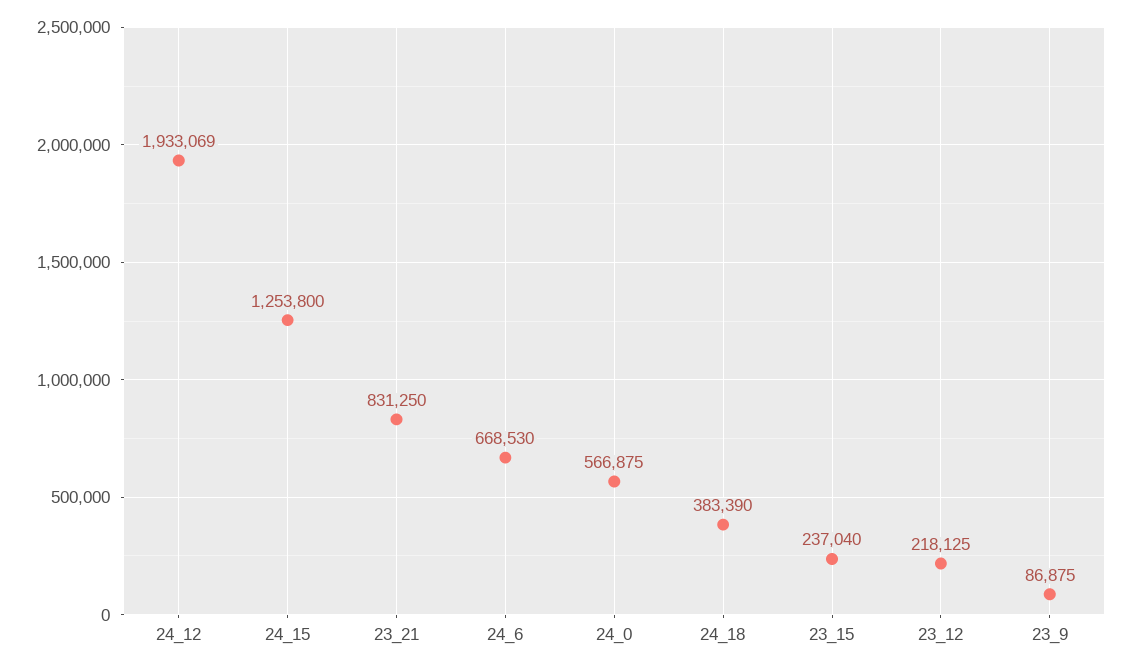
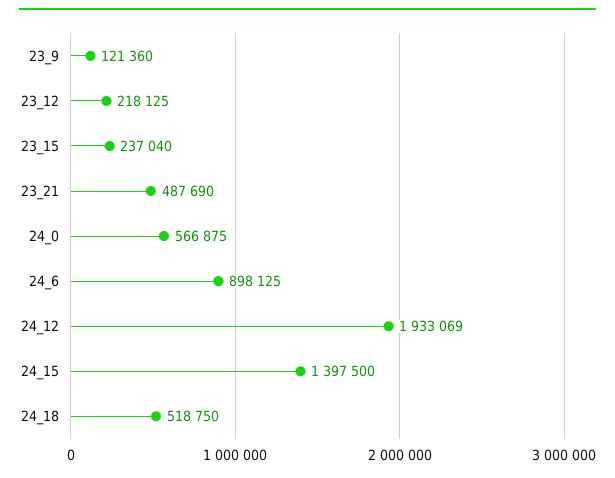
24_15: 1253800 -> 1397500
23_21: 831250 -> 487690
24_6: 668530 -> 898125
24_18: 383390 -> 518750
23_9: 86875 -> 121360

